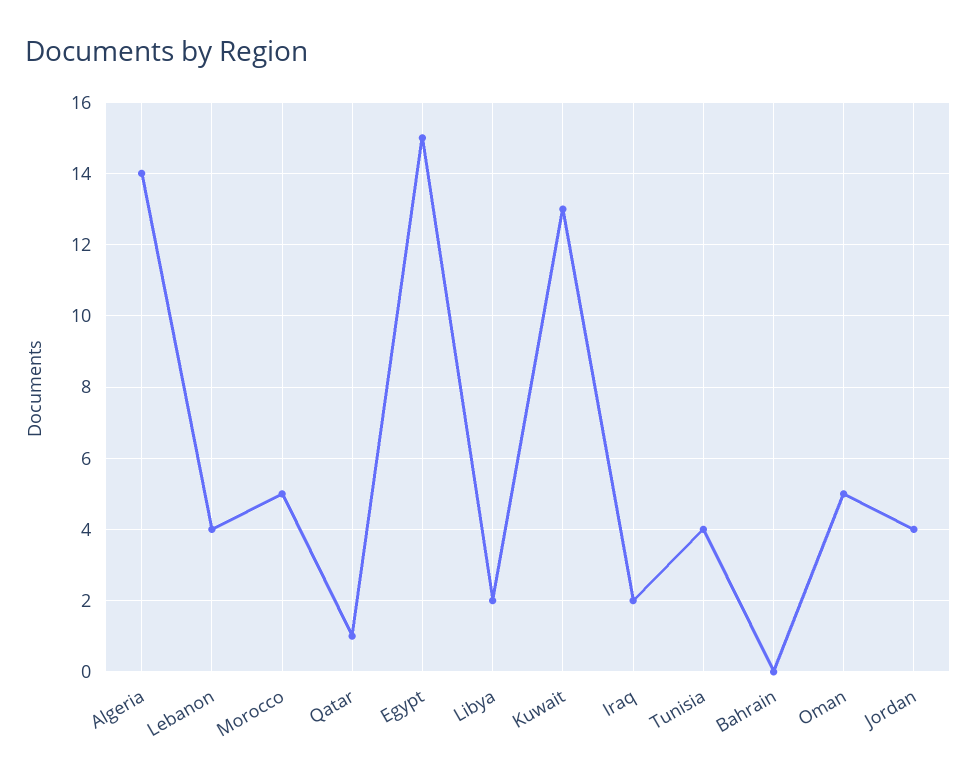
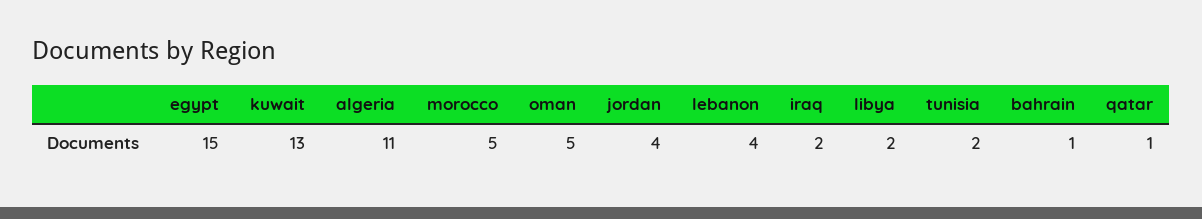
Algeria: 14 -> 11
Tunisia: 4 -> 2
Bahrain: 0 -> 1

